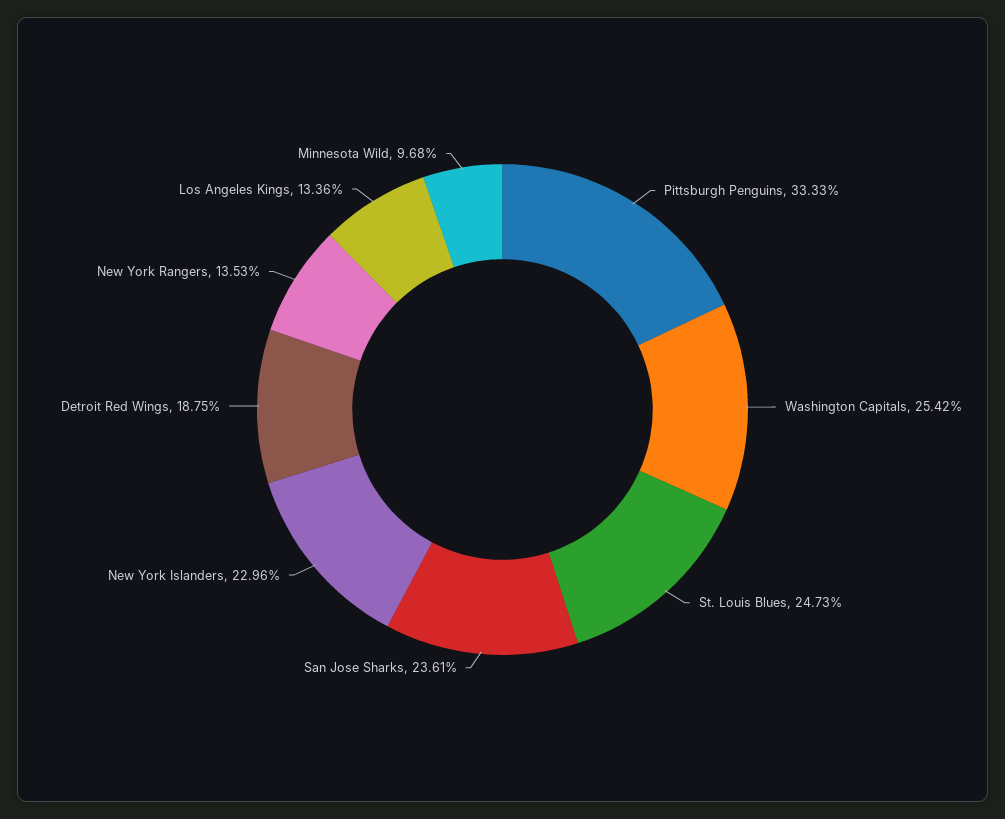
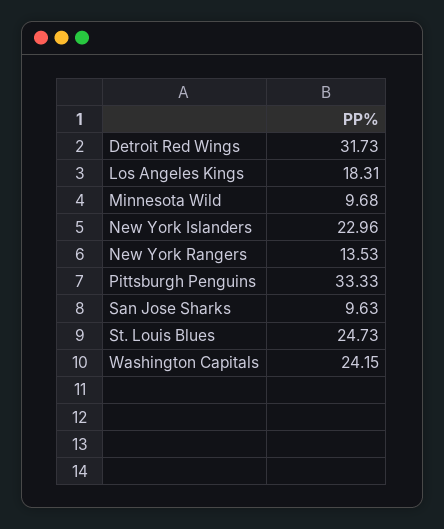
Washington Capitals: 25.42 -> 24.15
San Jose Sharks: 23.61 -> 9.63
Detroit Red Wings: 18.75 -> 31.73
Los Angeles Kings: 13.36 -> 18.31

